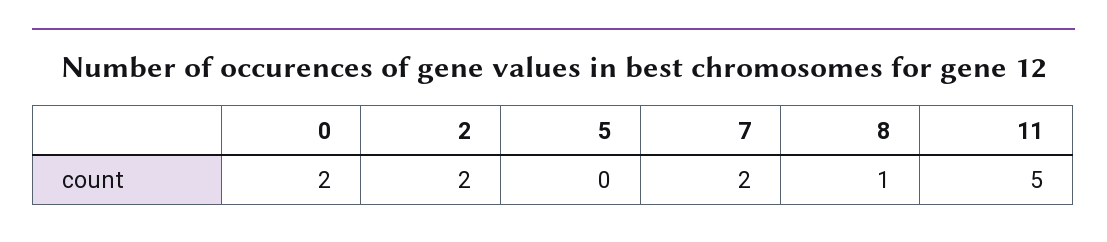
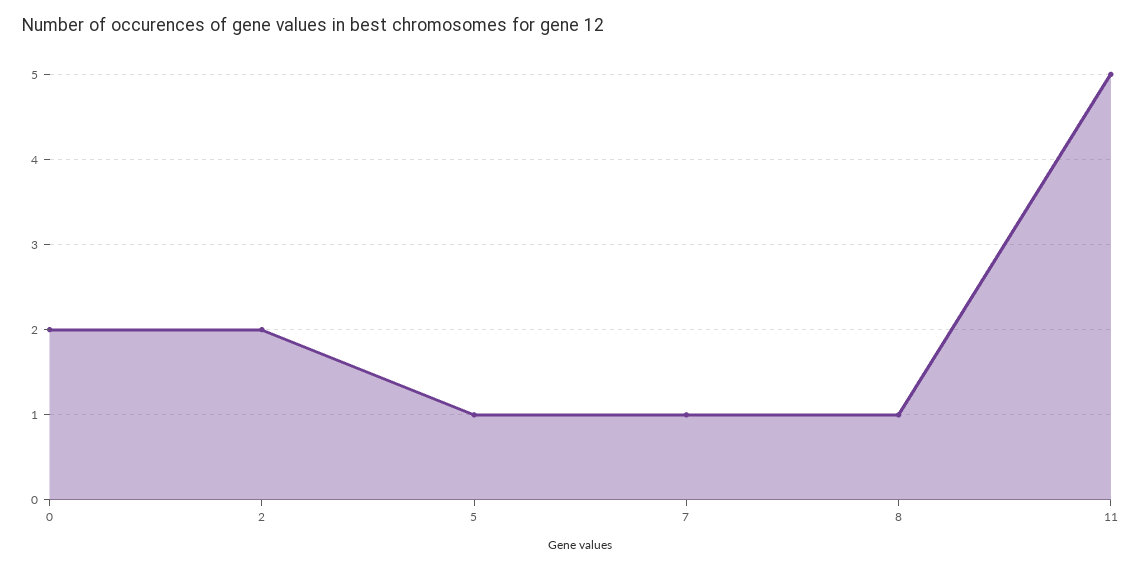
5: 0 -> 1
7: 2 -> 1

